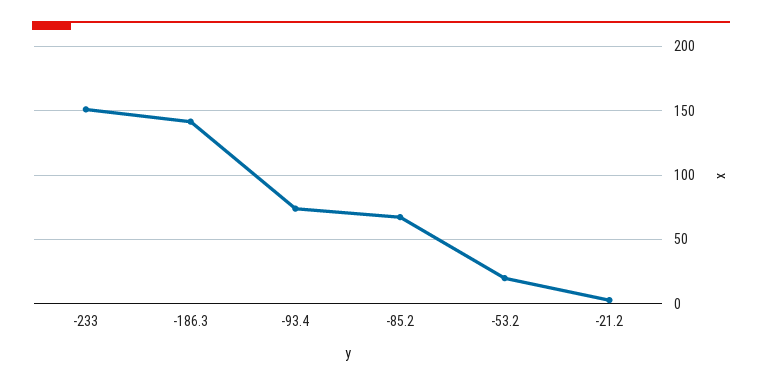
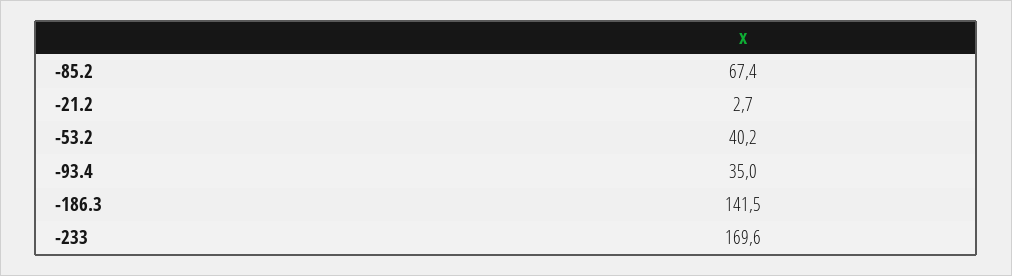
-233: 150 -> 169.6
-93.4: 75 -> 35
-53.2: 20 -> 40.2

